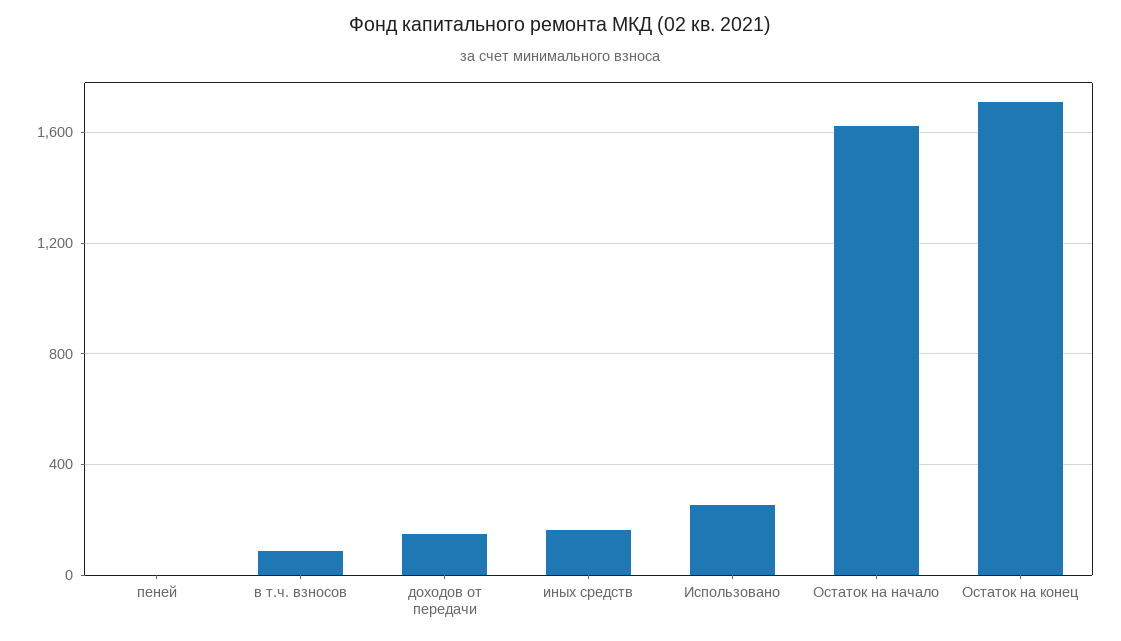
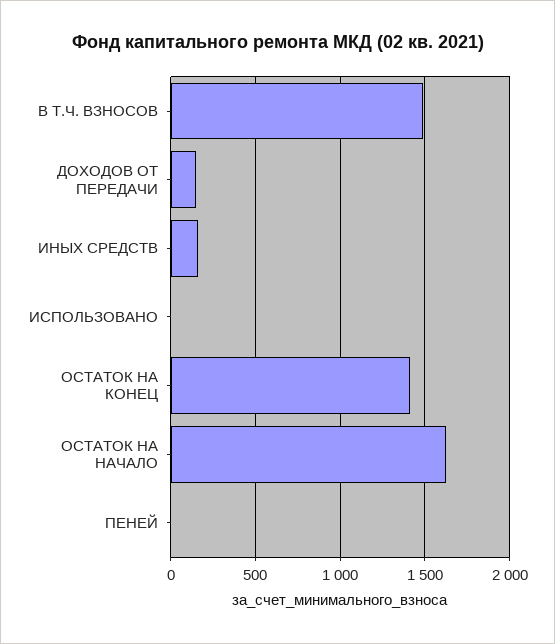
в т.ч. взносов: 100 -> 1500
Использовано: 250 -> 0
Остаток на конец: 1700 -> 1400

